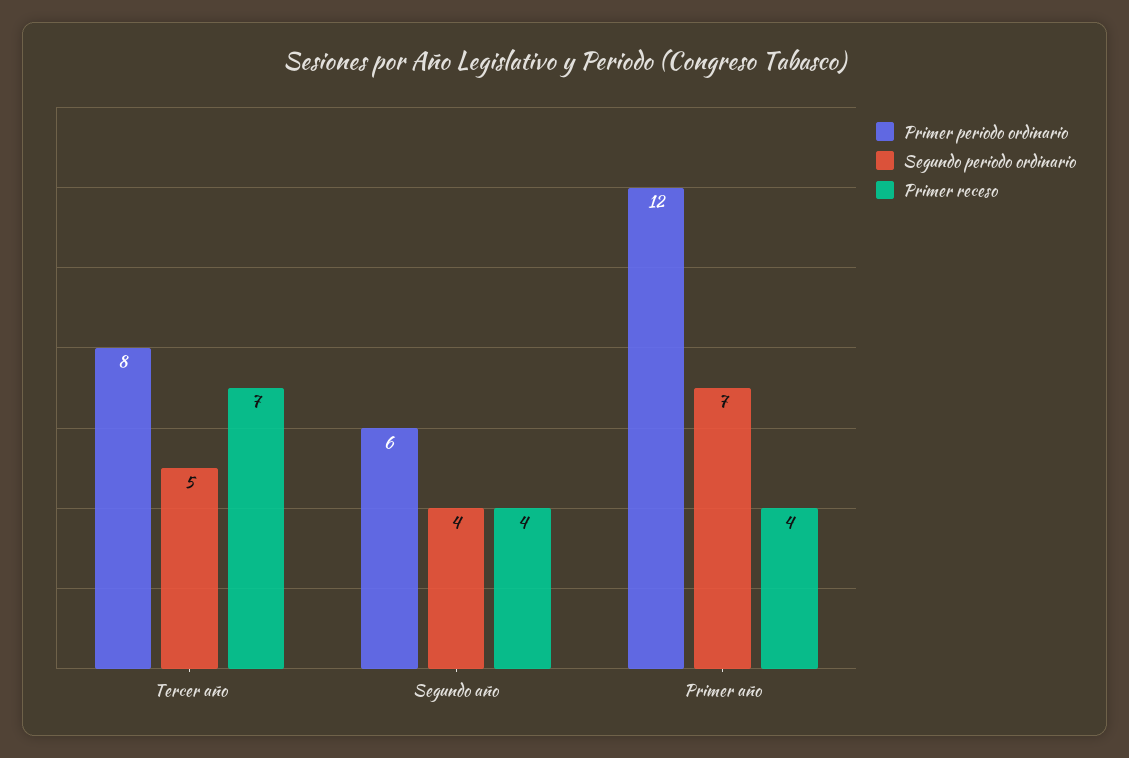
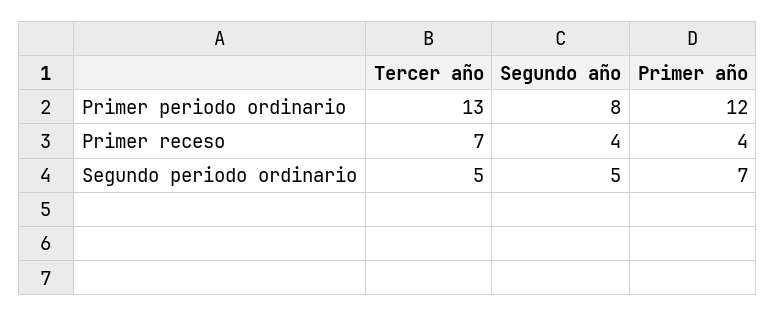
Primer periodo ordinario, Tercer año: 8 -> 13
Primer periodo ordinario, Segundo año: 6 -> 8
Segundo periodo ordinario, Segundo año: 4 -> 5

